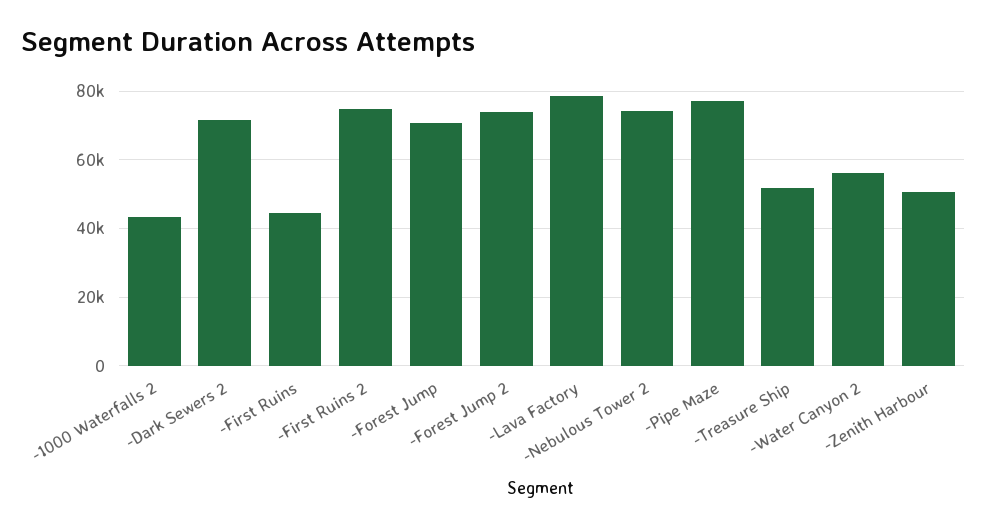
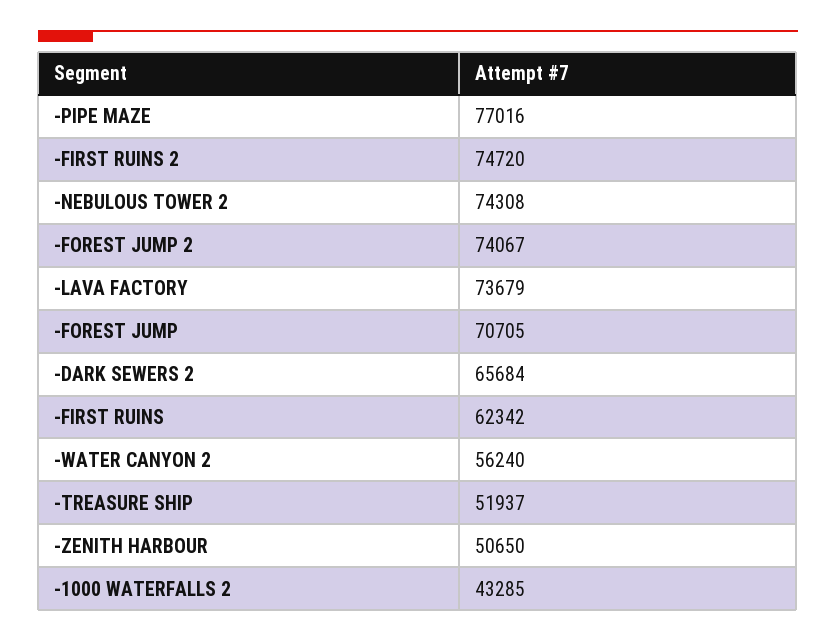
-Dark Sewers 2: 72000 -> 65684
-First Ruins: 44000 -> 62342
-Lava Factory: 78000 -> 73679

